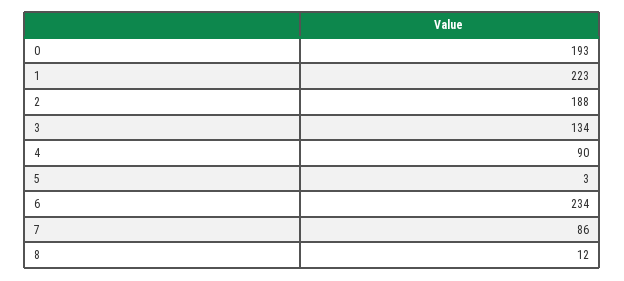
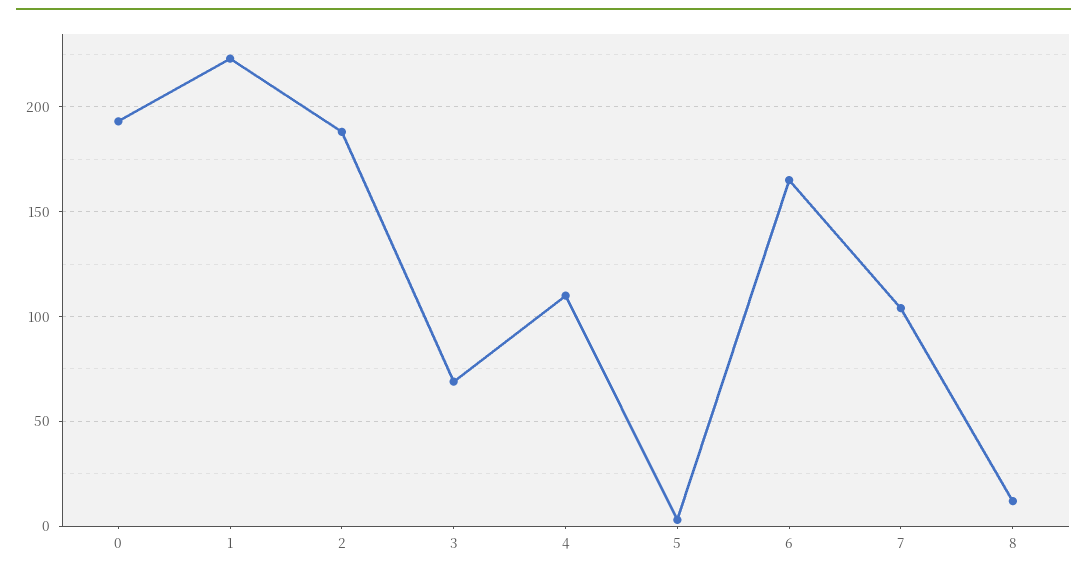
3: 134 -> 70
4: 90 -> 110
6: 234 -> 165
7: 86 -> 105

